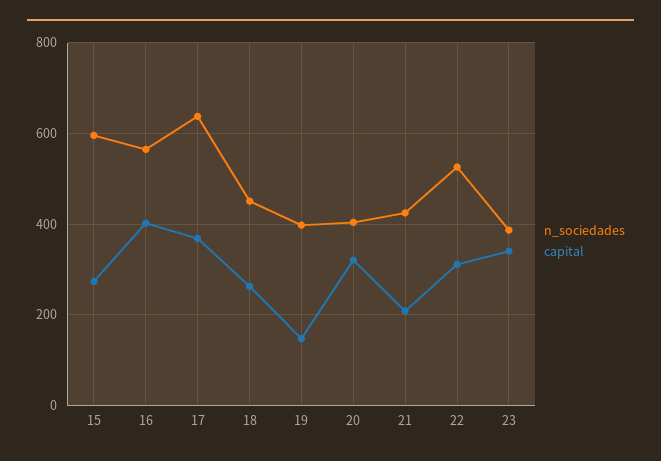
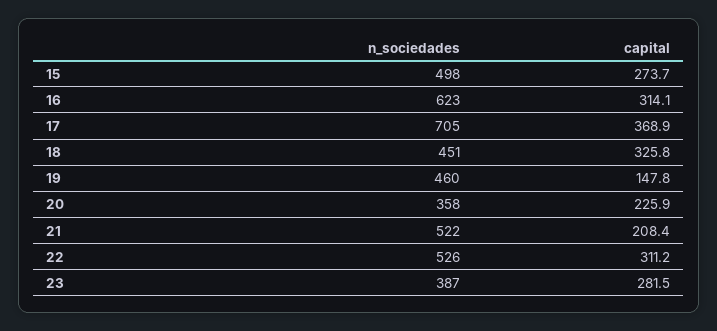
n_sociedades, 15: 600 -> 498
n_sociedades, 16: 560 -> 623
capital, 16: 400 -> 314.1
n_sociedades, 17: 640 -> 705
capital, 18: 260 -> 325.8
n_sociedades, 19: 400 -> 460
n_sociedades, 20: 400 -> 358
capital, 20: 320 -> 225.9
n_sociedades, 21: 420 -> 522
capital, 23: 340 -> 281.5

